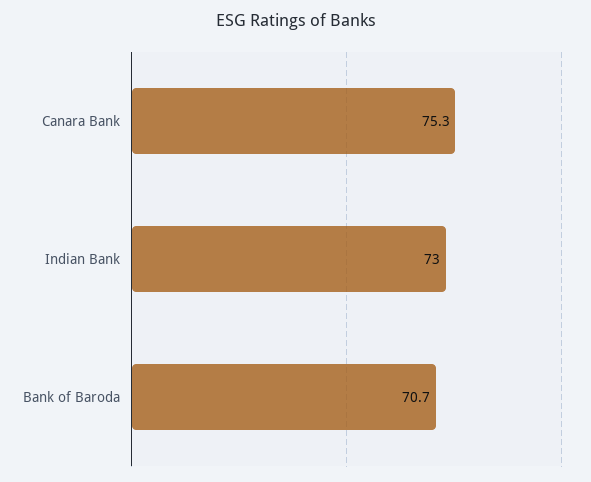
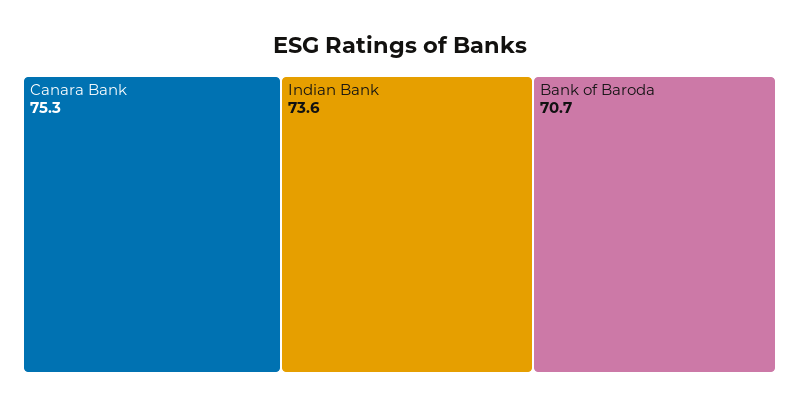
Indian Bank: 73 -> 73.6

